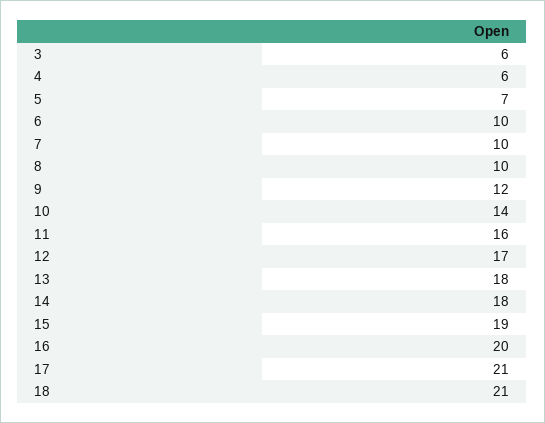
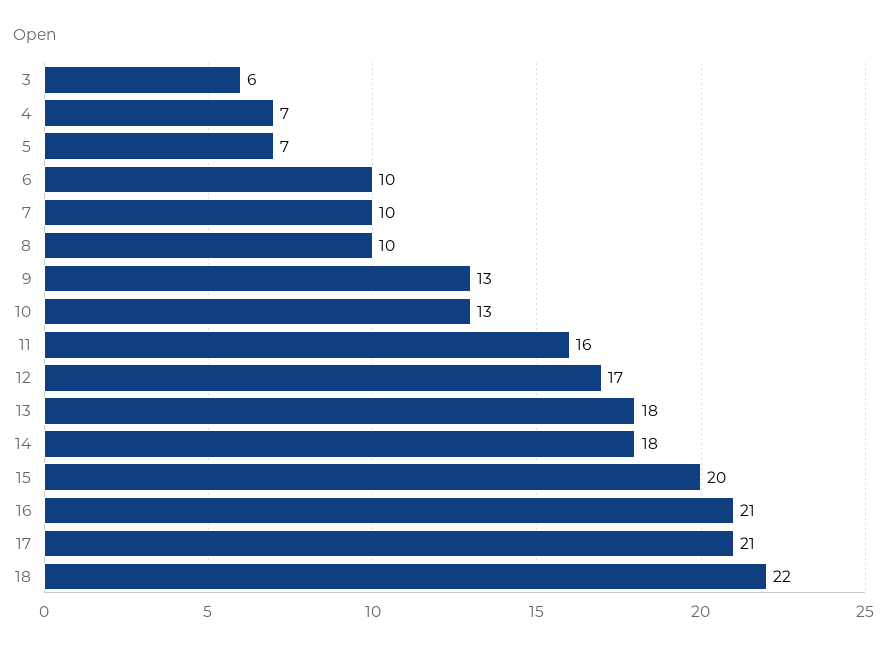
4: 6 -> 7
9: 12 -> 13
10: 14 -> 13
15: 19 -> 20
16: 20 -> 21
18: 21 -> 22

